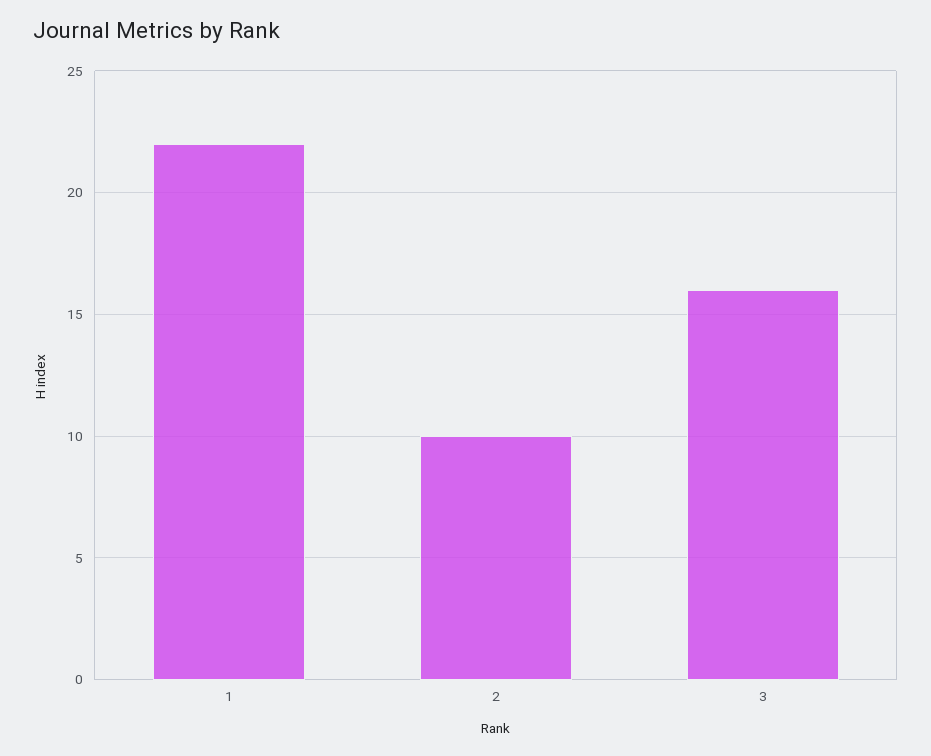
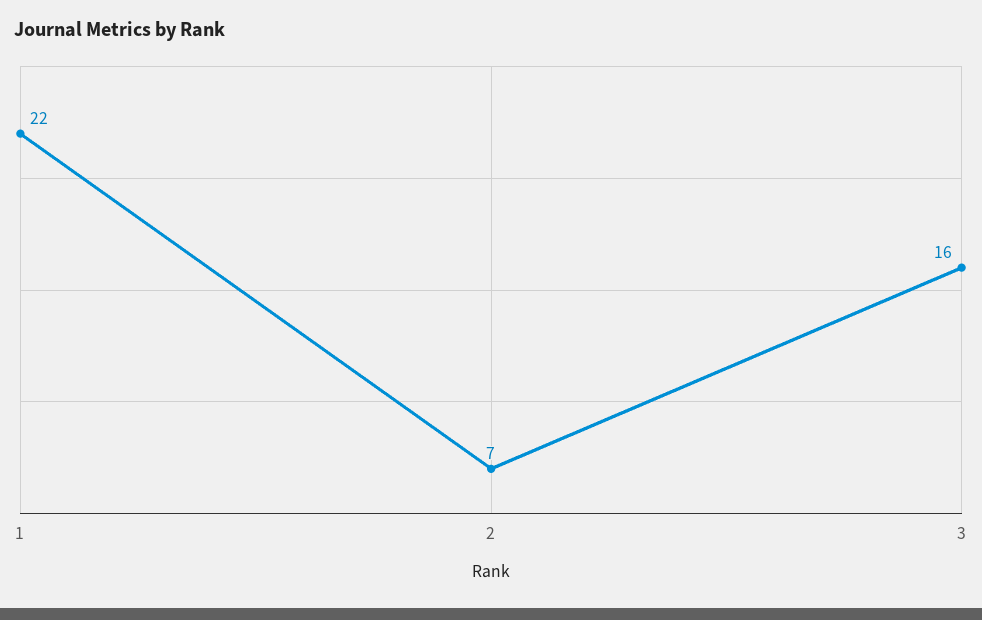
2: 10 -> 7

